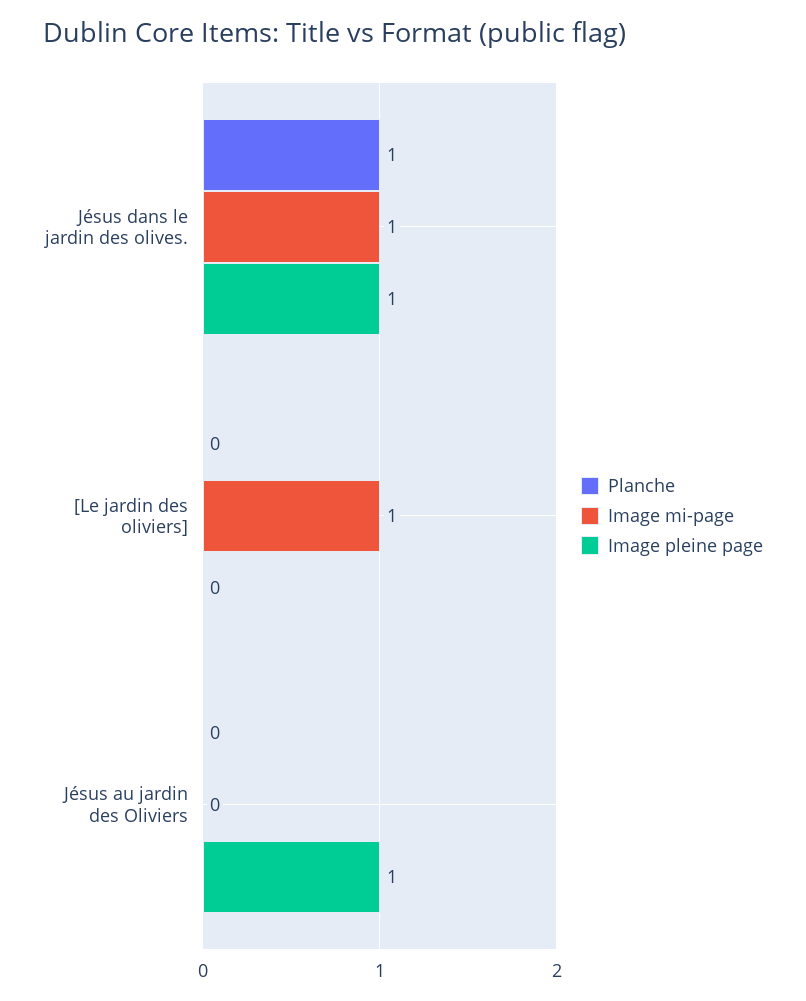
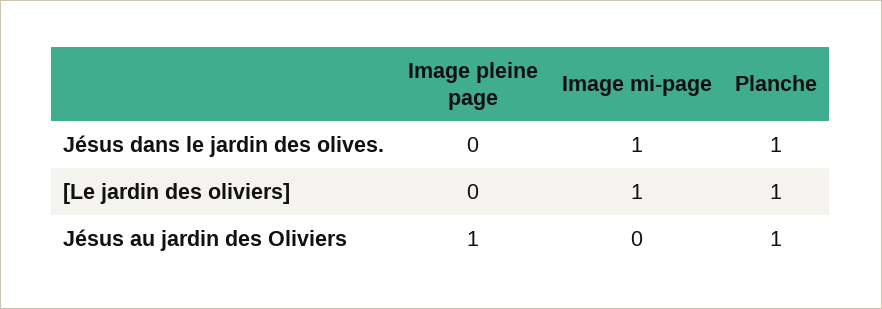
Image pleine page, Jésus dans le jardin des olives.: 1 -> 0
Planche, [Le jardin des oliviers]: 0 -> 1
Planche, Jésus au jardin des Oliviers: 0 -> 1

